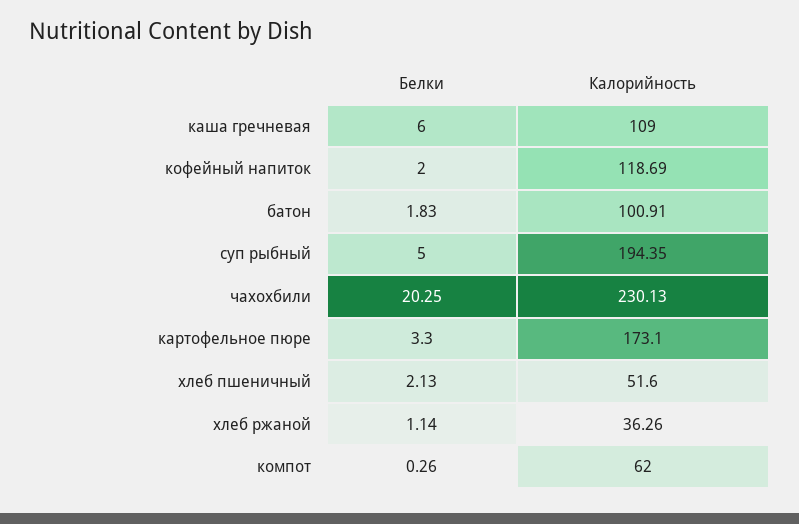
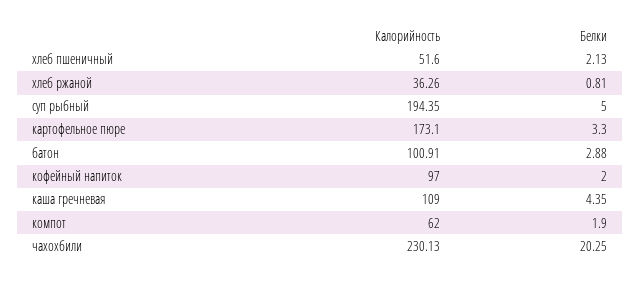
Белки, каша гречневая: 6 -> 4.35
Калорийность, кофейный напиток: 118.69 -> 97
Белки, батон: 1.83 -> 2.88
Белки, хлеб ржаной: 1.14 -> 0.81
Белки, компот: 0.26 -> 1.9

